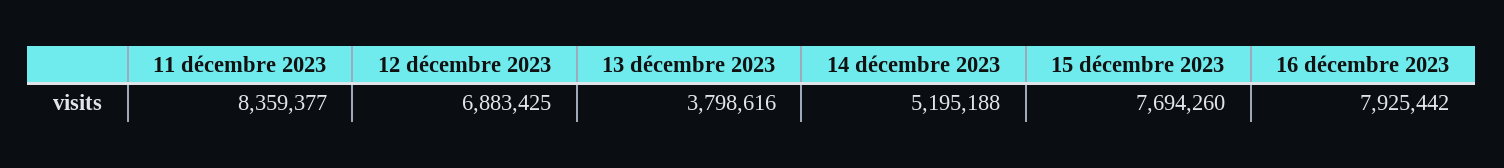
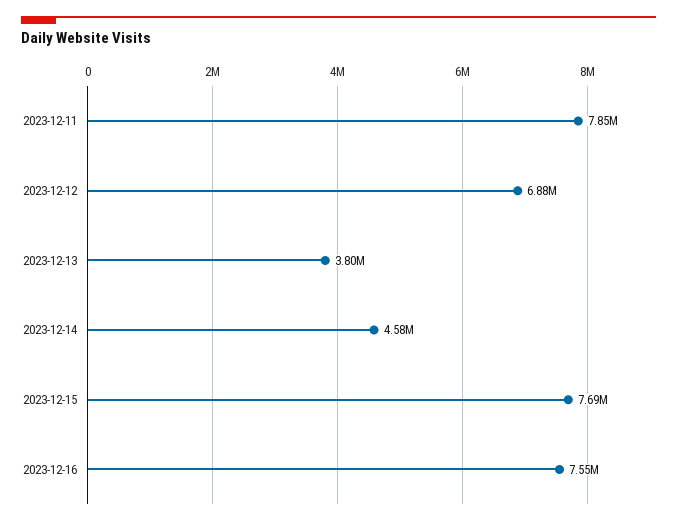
11 décembre 2023: 8359377 -> 7850000
14 décembre 2023: 5195188 -> 4580000
16 décembre 2023: 7925442 -> 7550000

